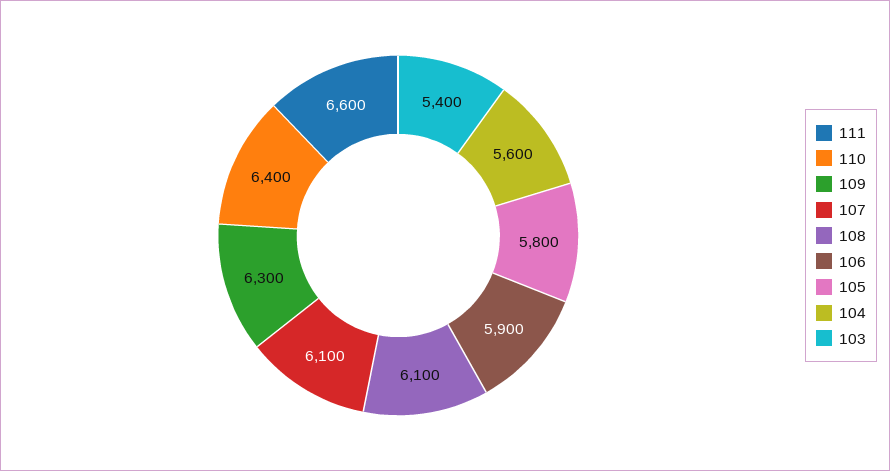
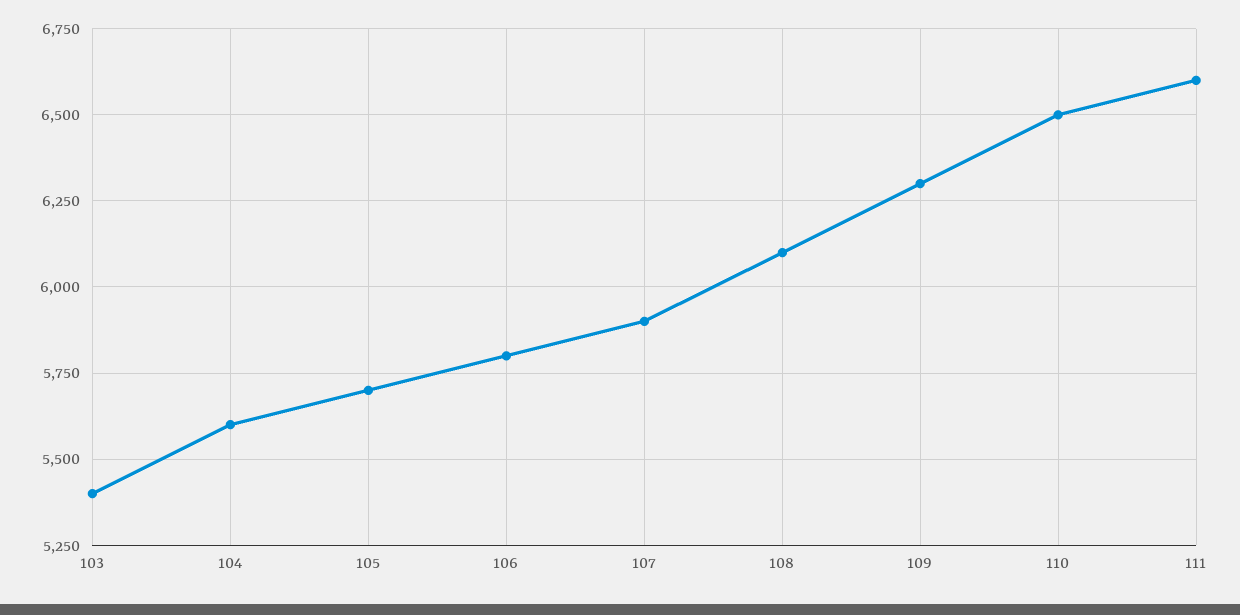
110: 6400 -> 6500
107: 6100 -> 5900
106: 5900 -> 5800
105: 5800 -> 5700

